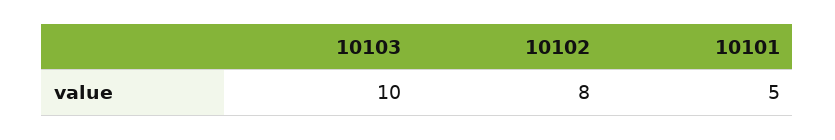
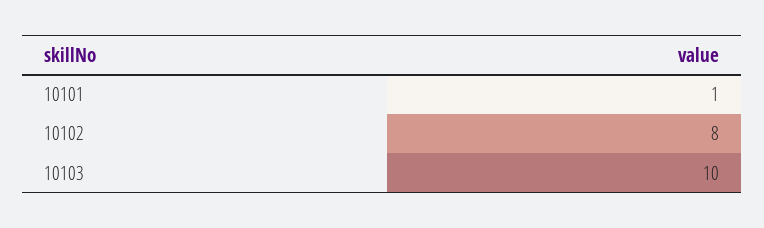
10101: 5 -> 1

